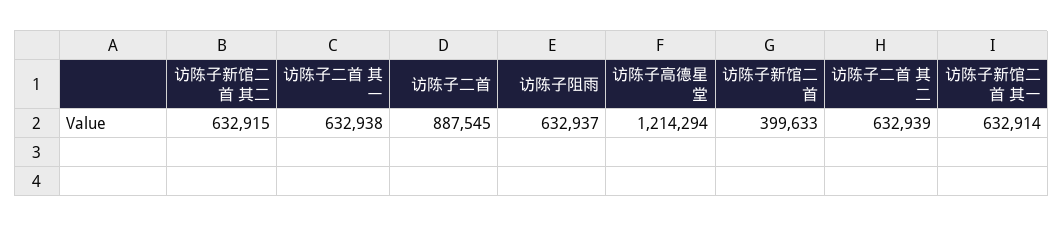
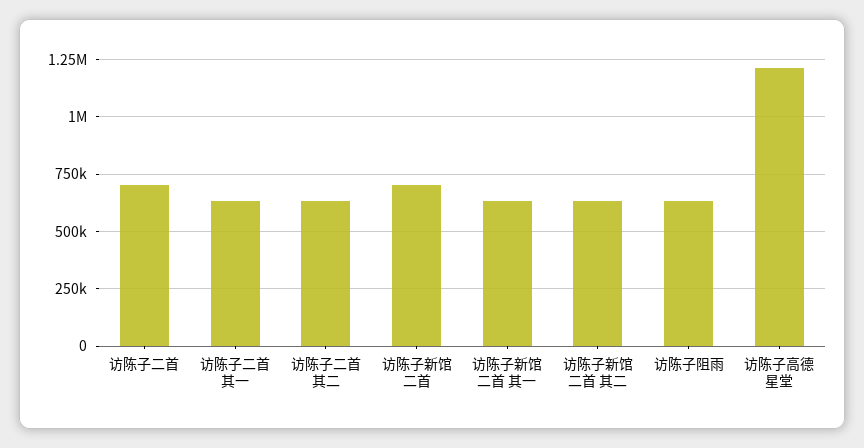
访陈子二首: 887545 -> 700000
访陈子新馆二首: 399633 -> 700000

